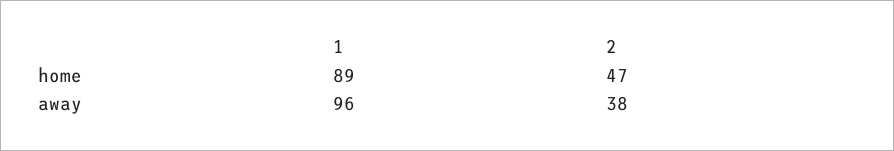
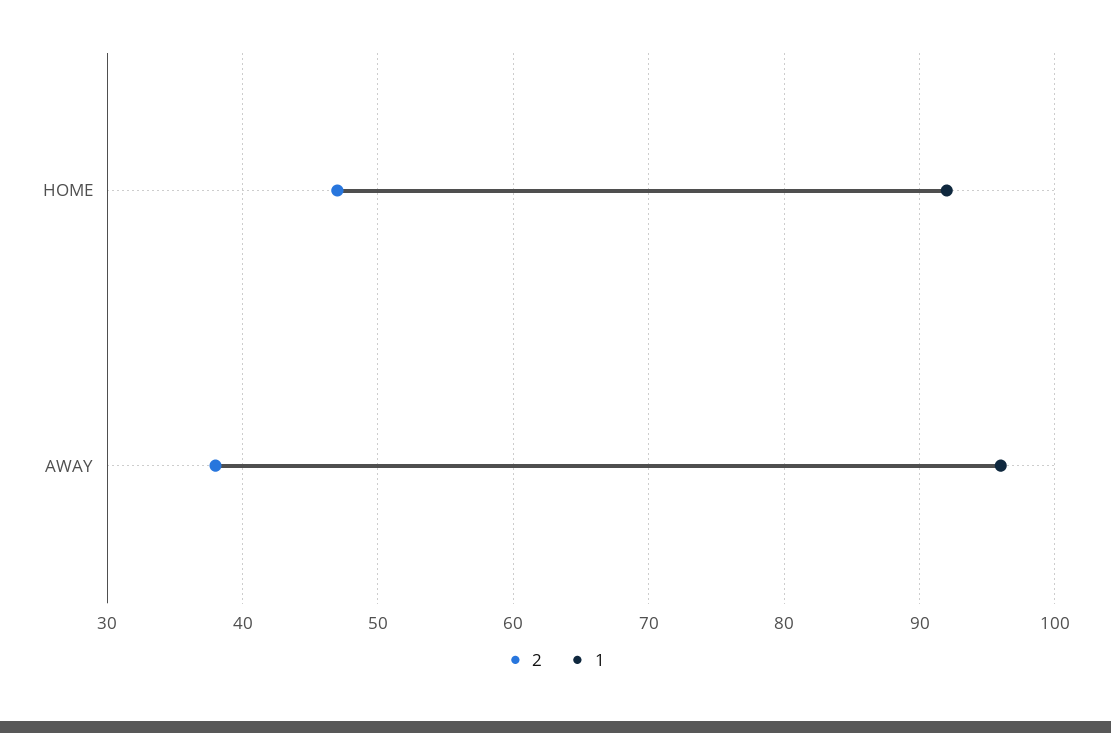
1, home: 89 -> 92

